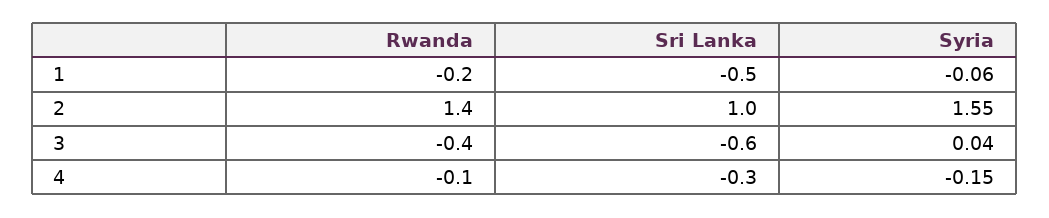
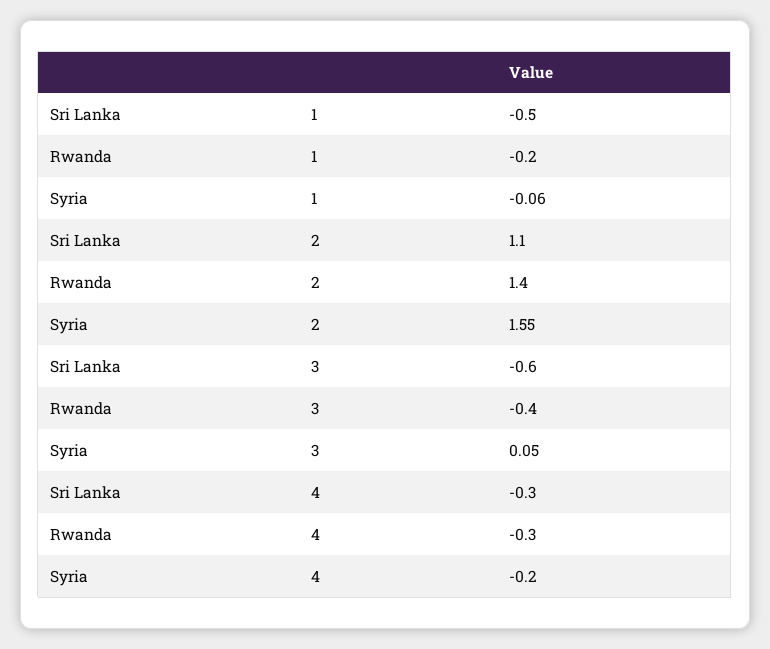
Sri Lanka, 2: 1 -> 1.1
Syria, 3: 0.04 -> 0.05
Rwanda, 4: -0.1 -> -0.3
Syria, 4: -0.15 -> -0.2

